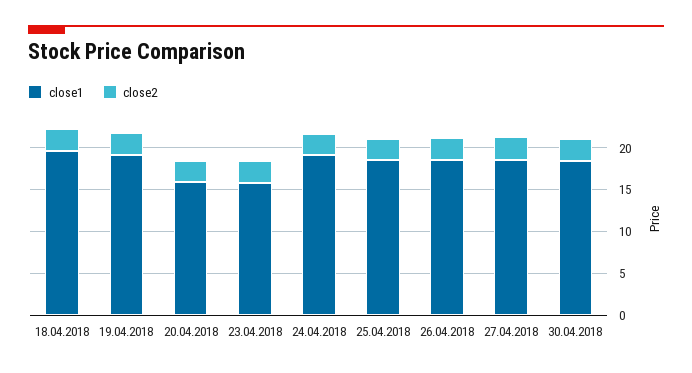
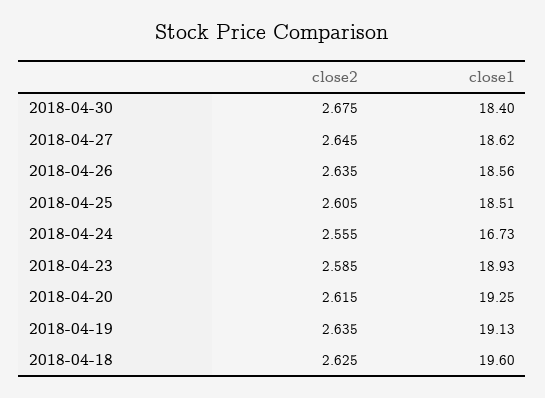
close1, 20.04.2018: 16 -> 19.25
close1, 23.04.2018: 16 -> 18.93
close1, 24.04.2018: 19 -> 16.73

